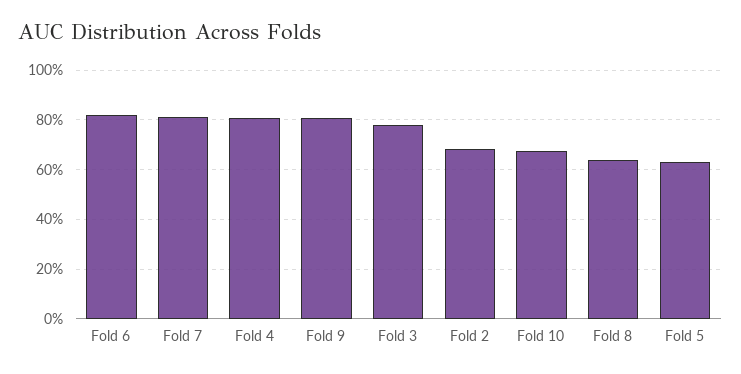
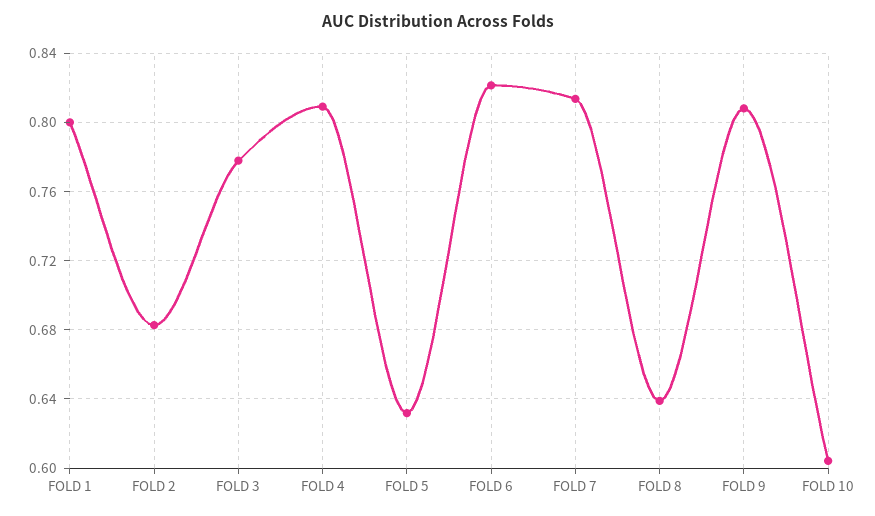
Fold 10: 0.675 -> 0.605
FOLD 1: none -> 0.8

